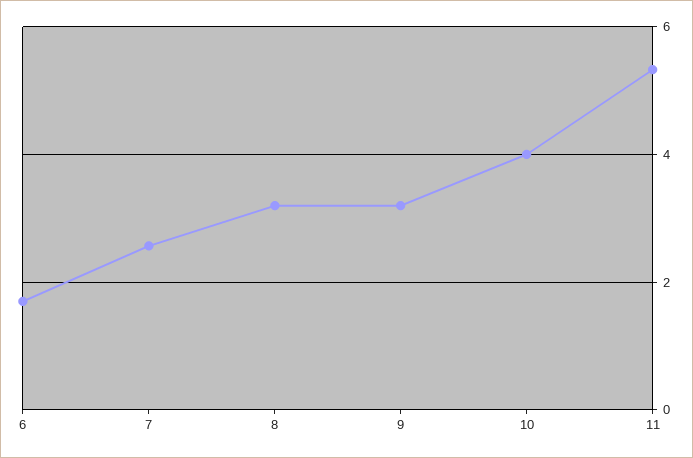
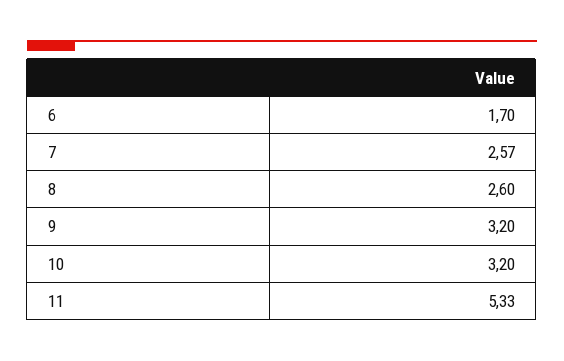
8: 3.2 -> 2.6
10: 4 -> 3.2

